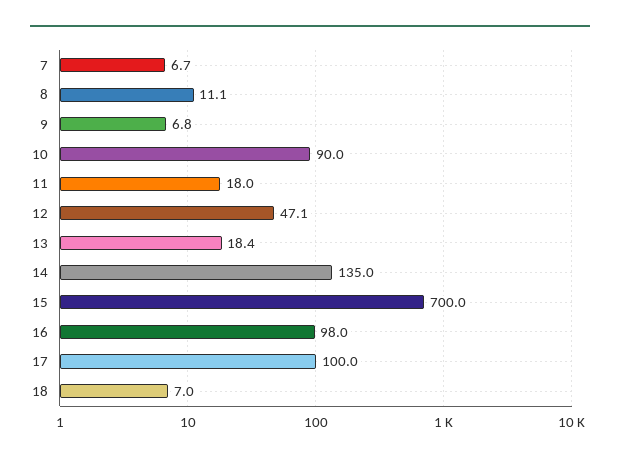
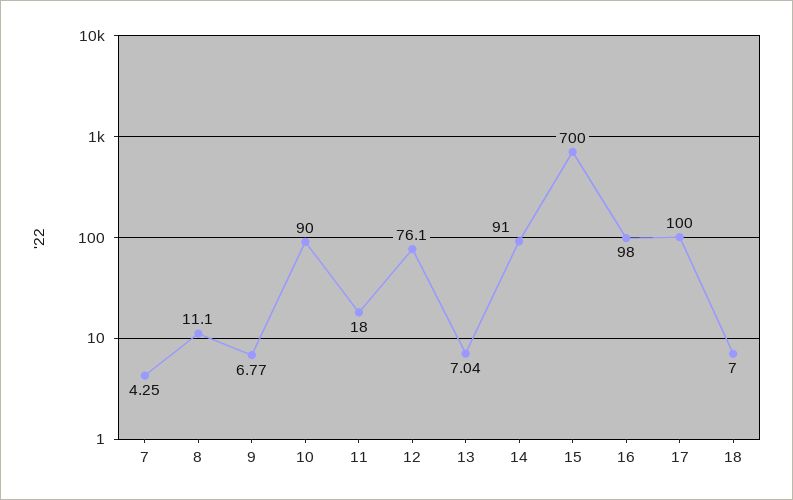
7: 6.7 -> 4.25
12: 47.1 -> 76.1
13: 18.4 -> 7.04
14: 135 -> 91

